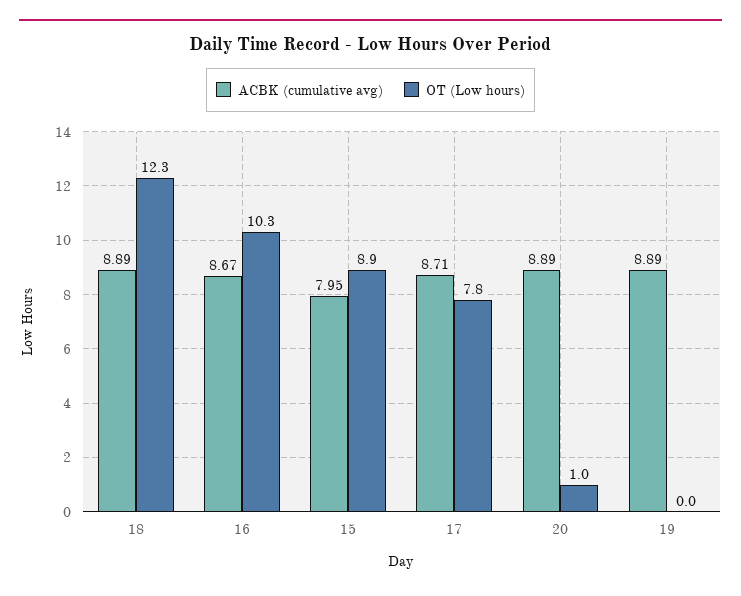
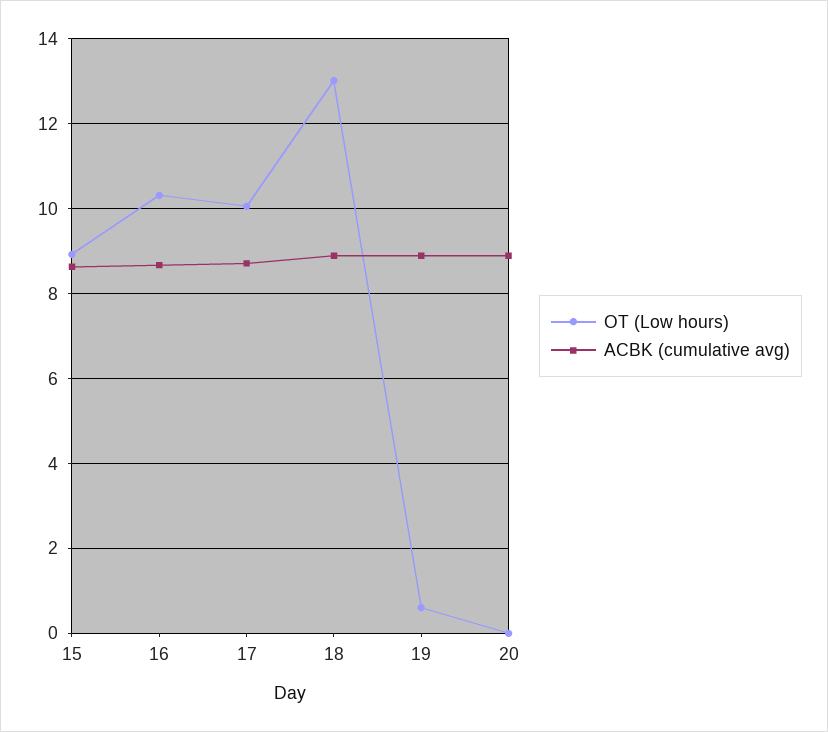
OT (Low hours), 18: 12.3 -> 13
ACBK (cumulative avg), 15: 7.95 -> 8.6
OT (Low hours), 17: 7.8 -> 10
OT (Low hours), 20: 1 -> 0
OT (Low hours), 19: 0 -> 0.6

